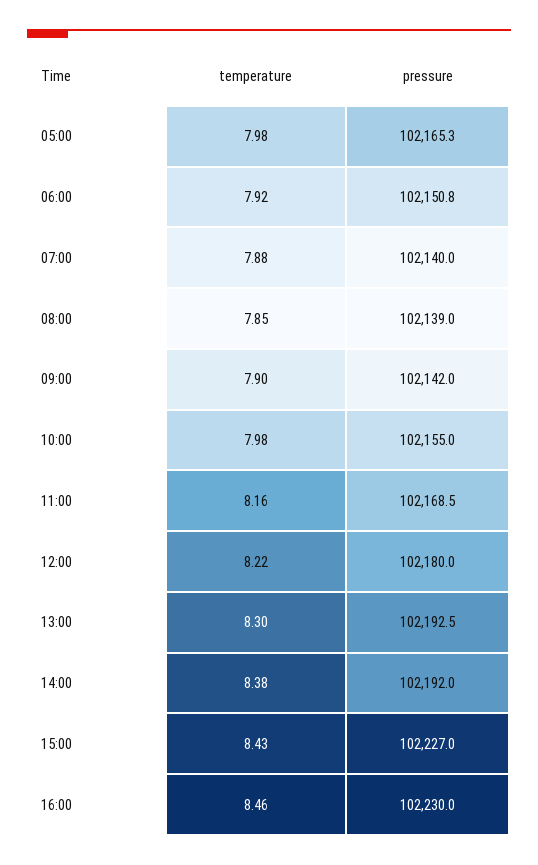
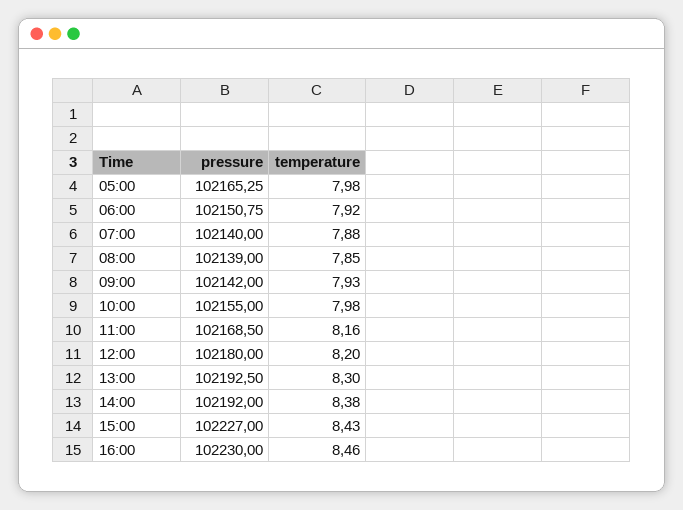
temperature, 09:00: 7.9 -> 7.93
temperature, 12:00: 8.22 -> 8.2

